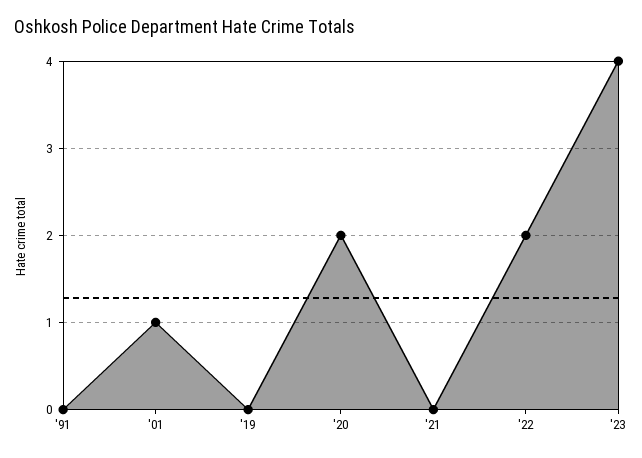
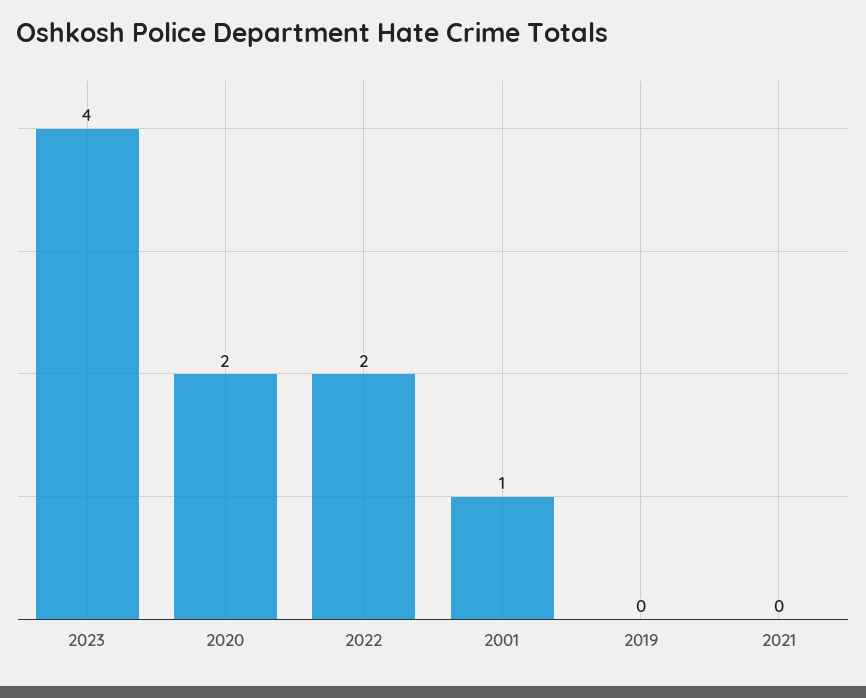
'91: 0 -> none

